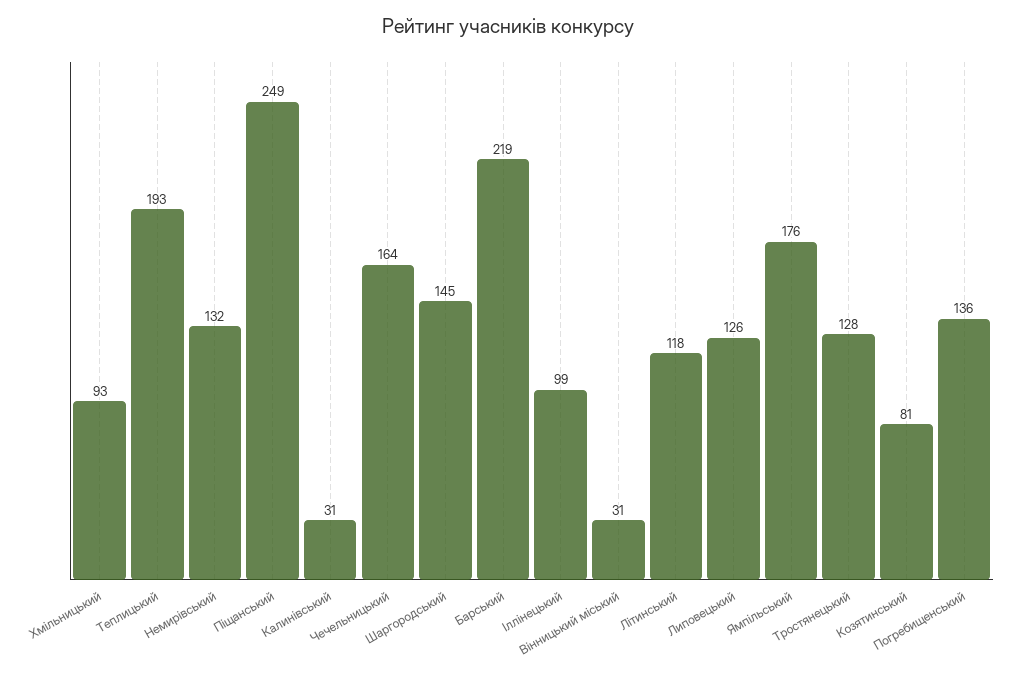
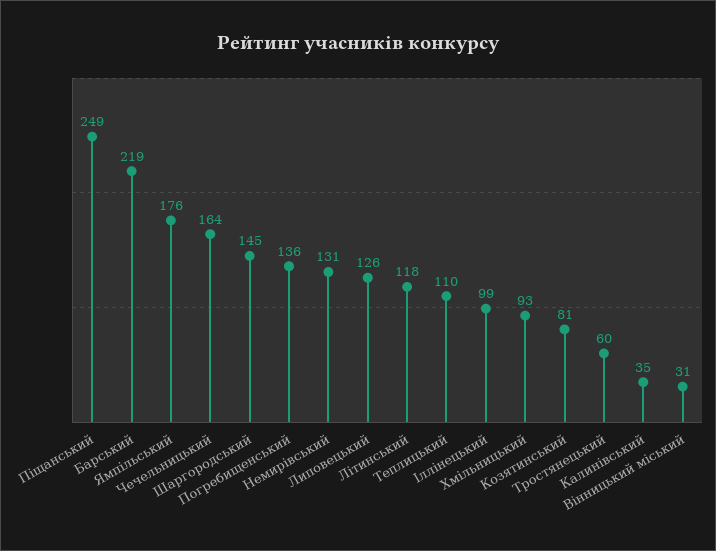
Теплицький: 193 -> 110
Немирівський: 132 -> 131
Калинівський: 31 -> 35
Тростянецький: 128 -> 60

